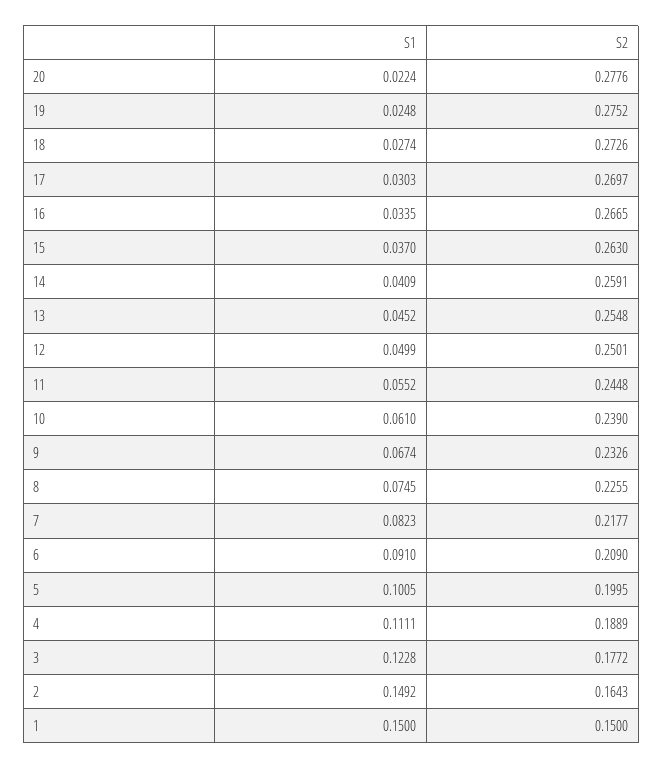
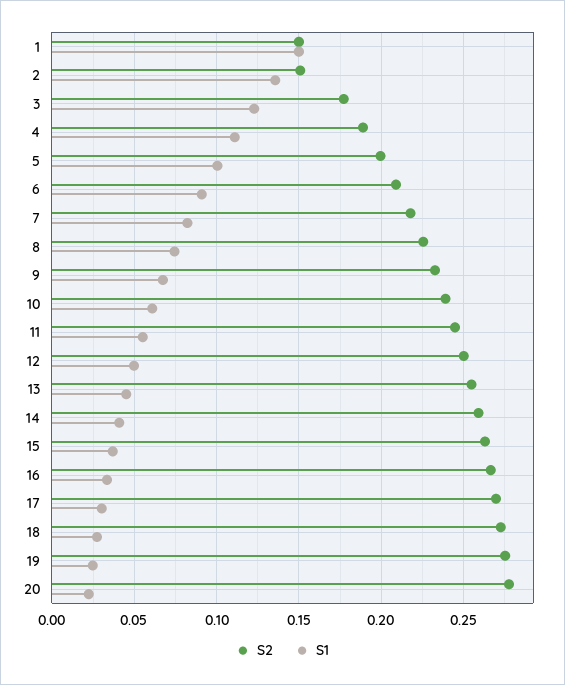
S1, 2: 0.1492 -> 0.135
S2, 2: 0.1643 -> 0.15

